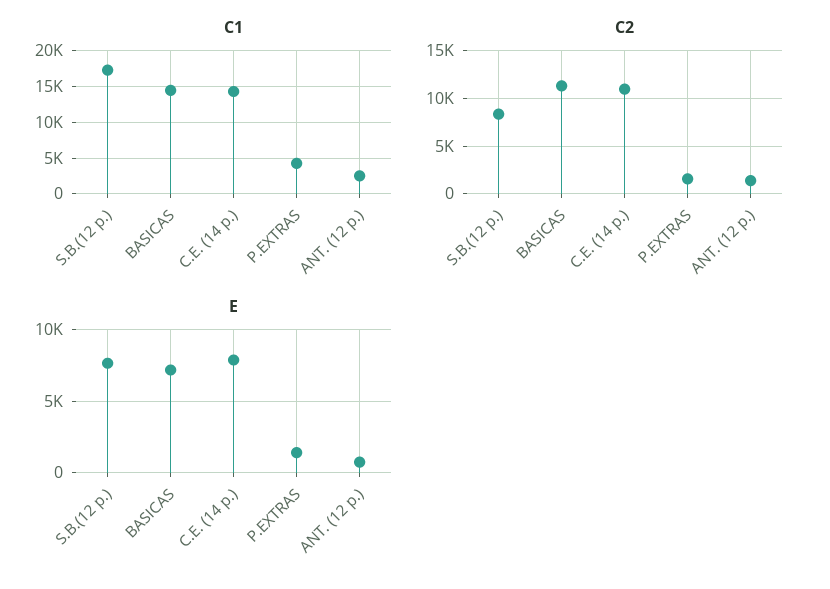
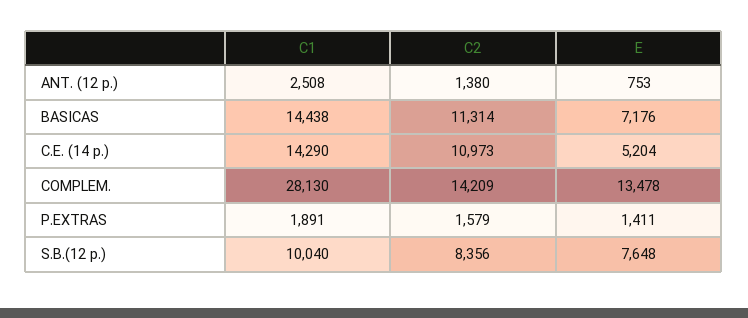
C1, S.B.(12 p.): 17000 -> 10040
C1, P.EXTRAS: 4000 -> 1891
E, C.E. (14 p.): 8000 -> 5204
C1, COMPLEM.: none -> 28130
C2, COMPLEM.: none -> 14209
E, COMPLEM.: none -> 13478

